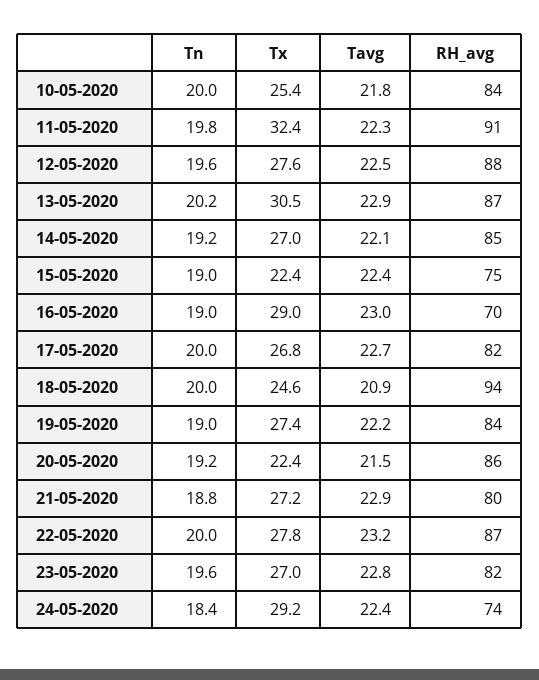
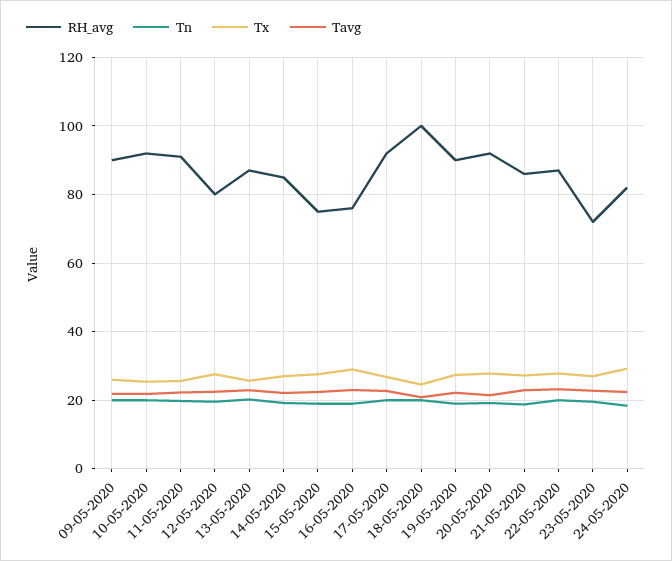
RH_avg, 10-05-2020: 84 -> 92
Tx, 11-05-2020: 32.4 -> 26
RH_avg, 12-05-2020: 88 -> 80
Tx, 13-05-2020: 30.5 -> 26
Tx, 15-05-2020: 22.4 -> 28
RH_avg, 16-05-2020: 70 -> 76
RH_avg, 17-05-2020: 82 -> 92
RH_avg, 18-05-2020: 94 -> 100
RH_avg, 19-05-2020: 84 -> 90
Tx, 20-05-2020: 22.4 -> 28
RH_avg, 20-05-2020: 86 -> 92
RH_avg, 21-05-2020: 80 -> 86
RH_avg, 23-05-2020: 82 -> 72
RH_avg, 24-05-2020: 74 -> 82
RH_avg, 09-05-2020: none -> 90
Tn, 09-05-2020: none -> 20
Tx, 09-05-2020: none -> 26
Tavg, 09-05-2020: none -> 22

